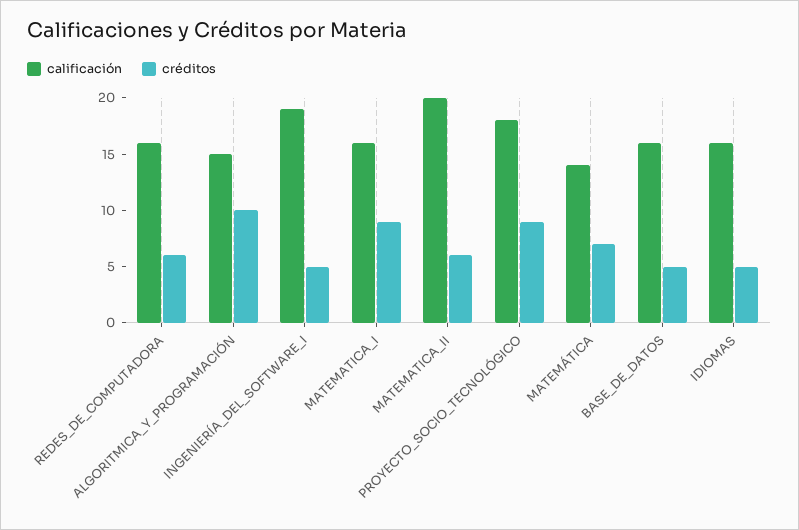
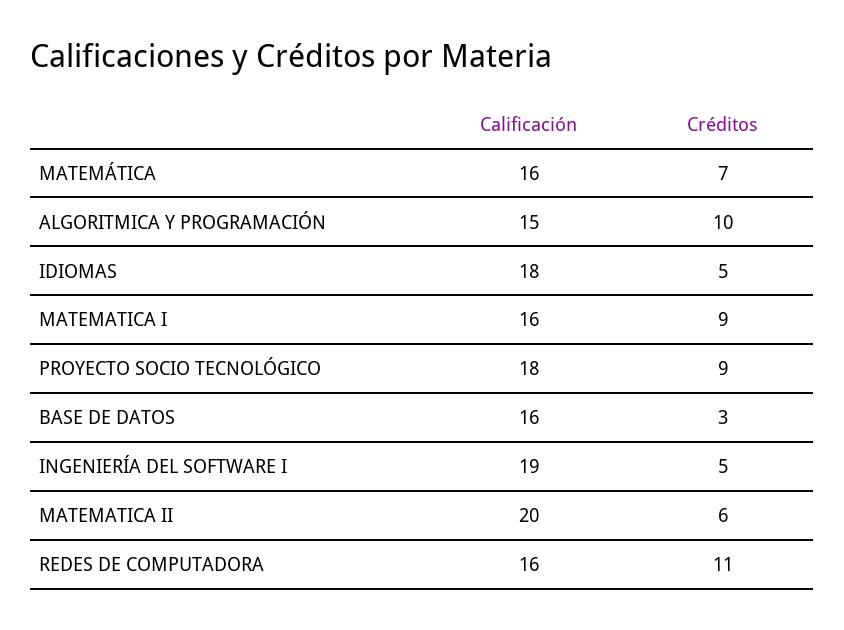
créditos, REDES_DE_COMPUTADORA: 6 -> 11
calificación, MATEMÁTICA: 14 -> 16
créditos, BASE_DE_DATOS: 5 -> 3
calificación, IDIOMAS: 16 -> 18

